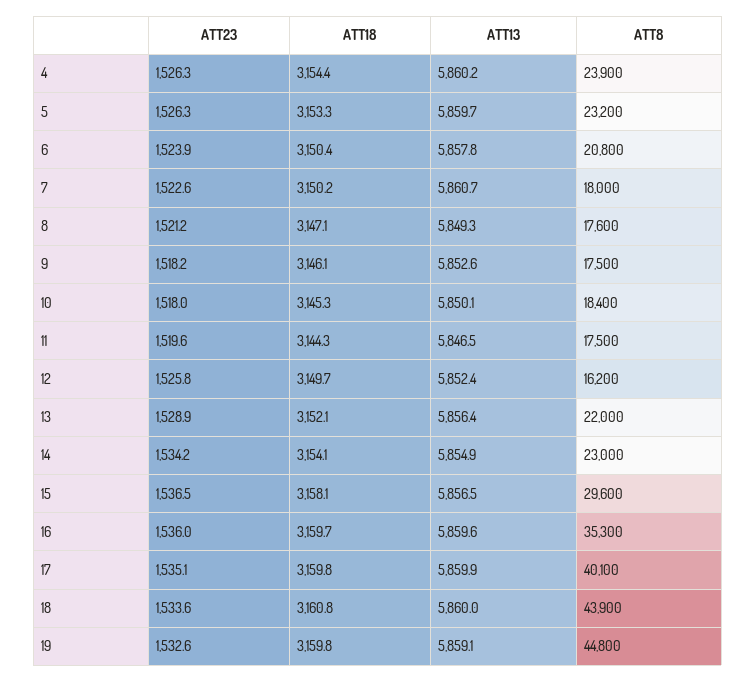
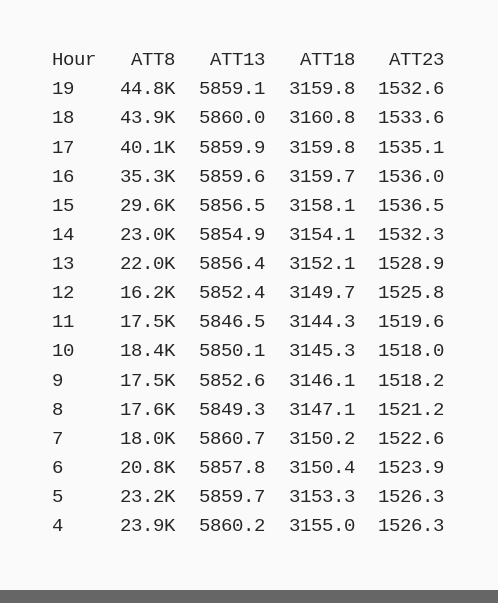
ATT18, 4: 3154.4 -> 3155
ATT23, 14: 1534.2 -> 1532.3

